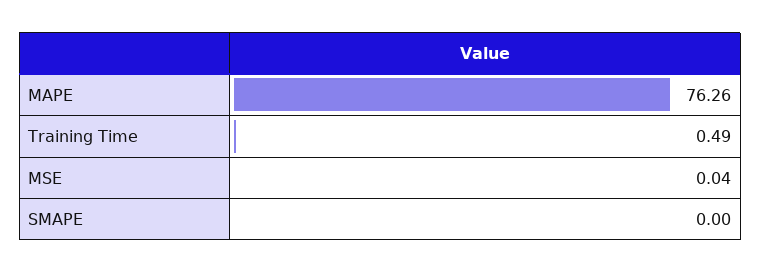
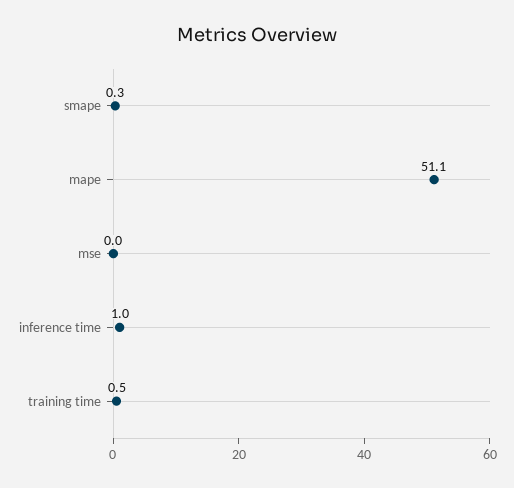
MAPE: 76.26 -> 51.1
SMAPE: 0 -> 0.3
inference time: none -> 1

